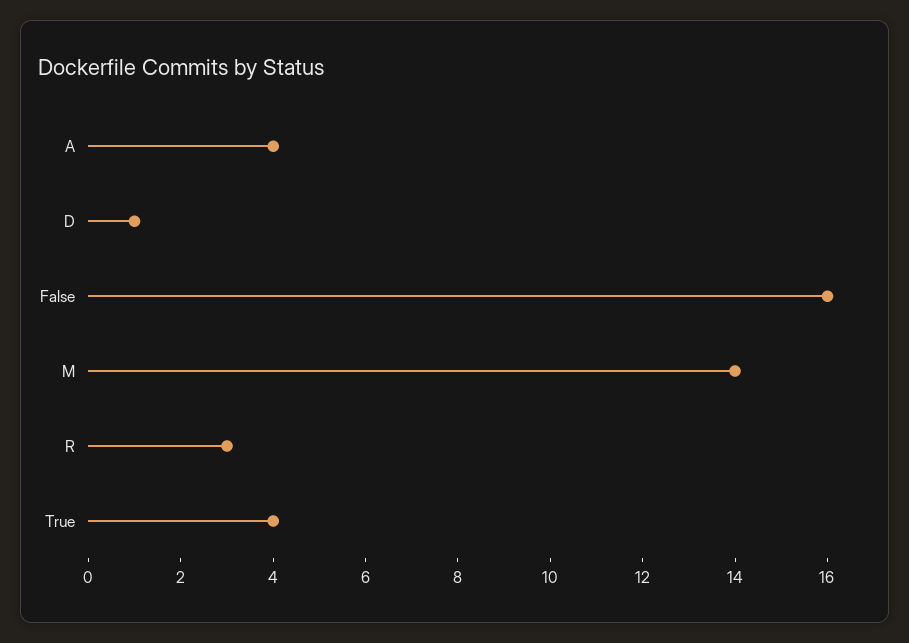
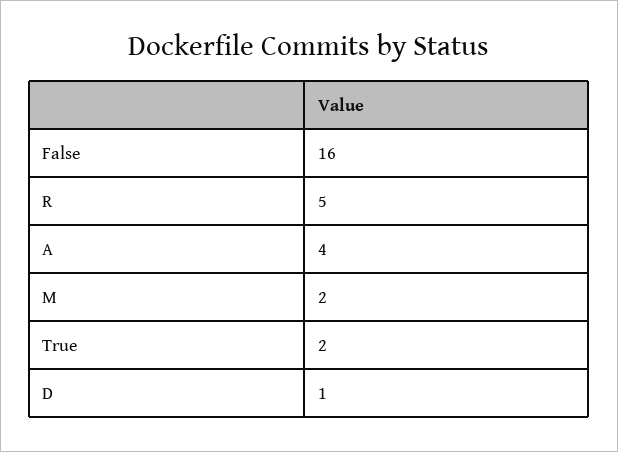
M: 14 -> 2
R: 3 -> 5
True: 4 -> 2

